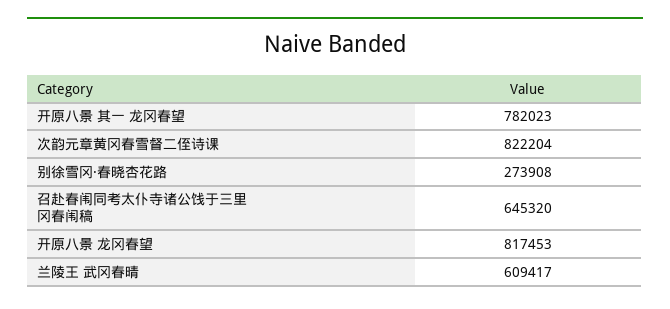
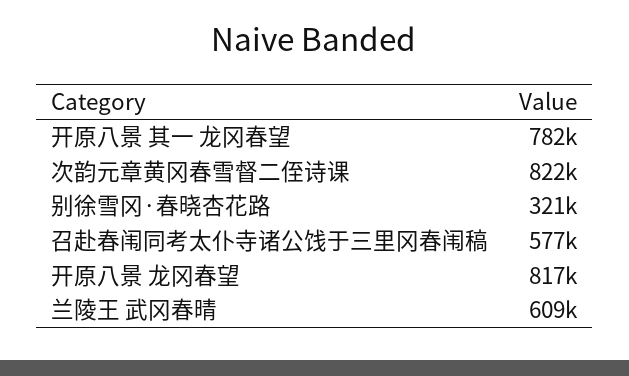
别徐雪冈·春晓杏花路: 273908 -> 321000
召赴春闱同考太仆寺诸公饯于三里冈春闱稿: 645320 -> 577000

